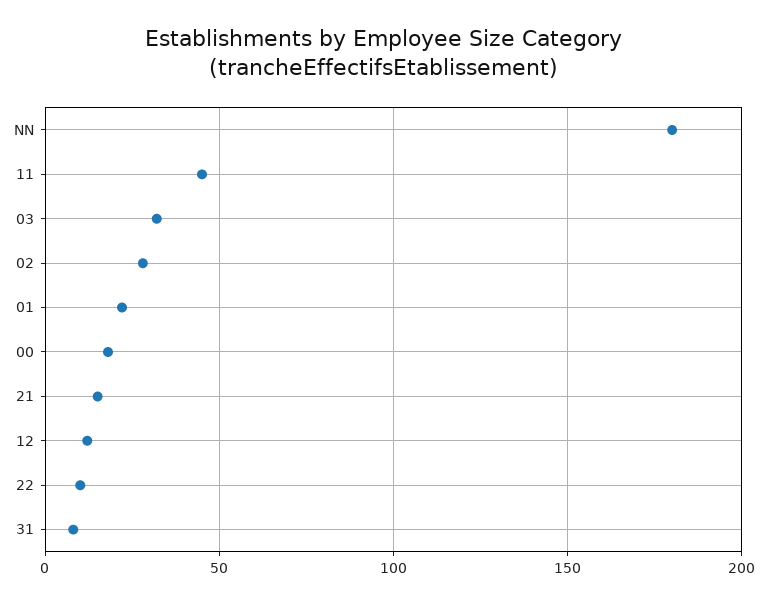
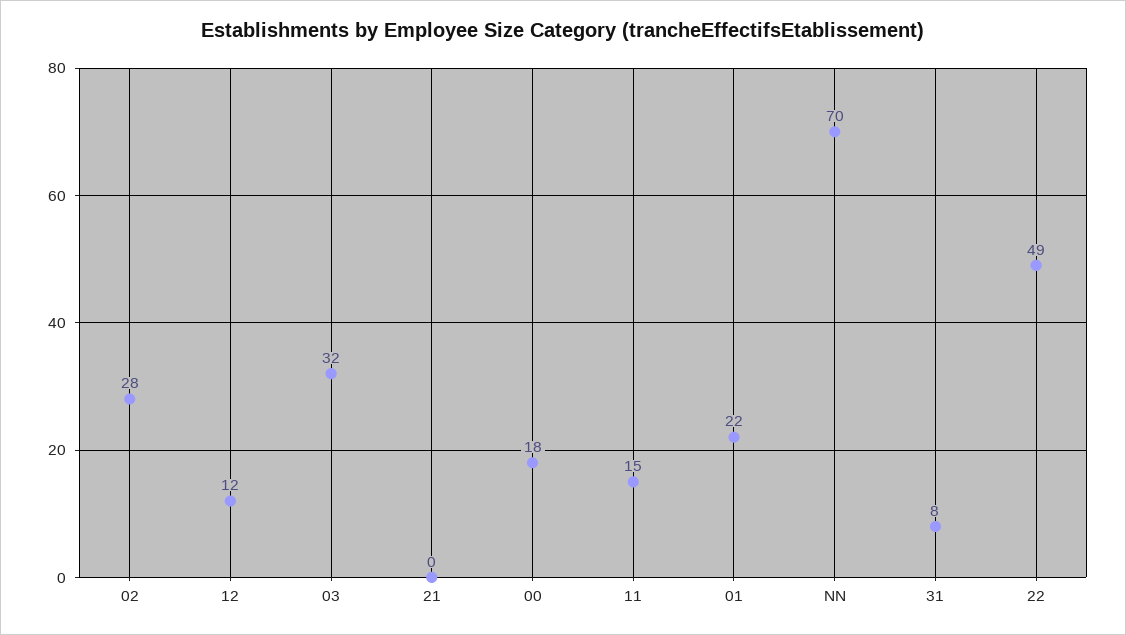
NN: 180 -> 70
11: 45 -> 15
21: 15 -> 0
22: 10 -> 49

